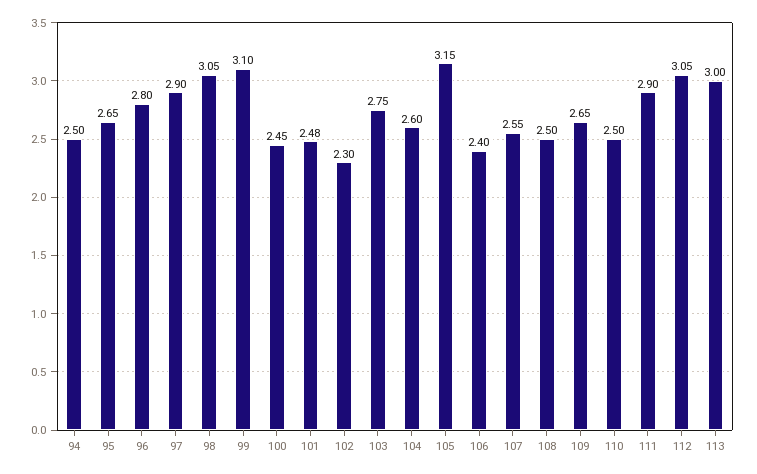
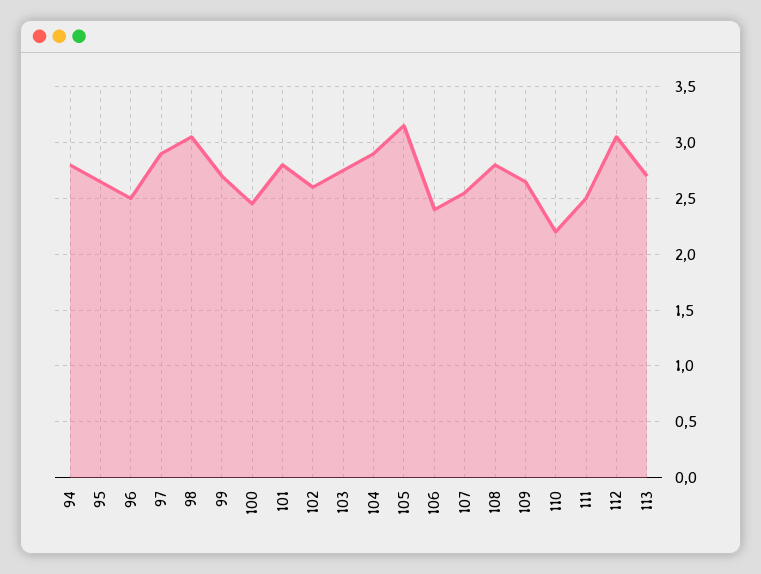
94: 2.5 -> 2.8
96: 2.8 -> 2.5
99: 3.1 -> 2.7
101: 2.48 -> 2.8
102: 2.3 -> 2.6
104: 2.6 -> 2.9
108: 2.5 -> 2.8
110: 2.5 -> 2.2
111: 2.9 -> 2.5
113: 3 -> 2.7

